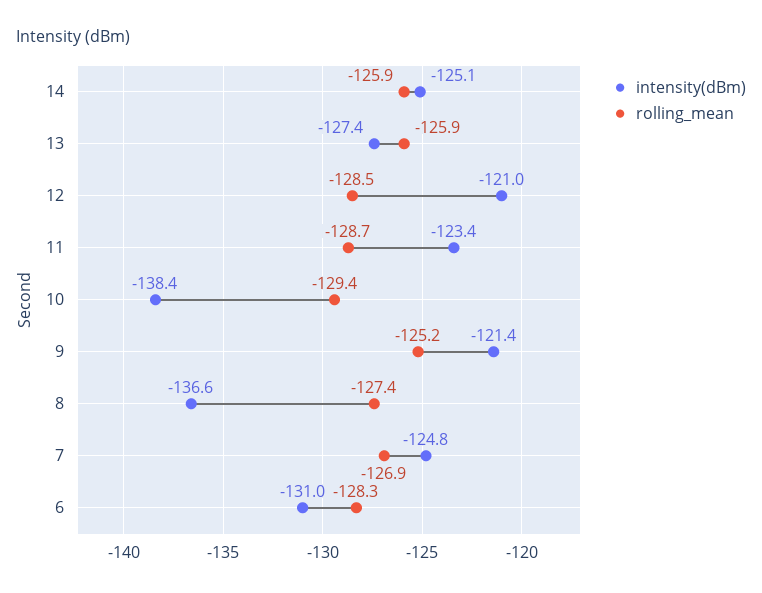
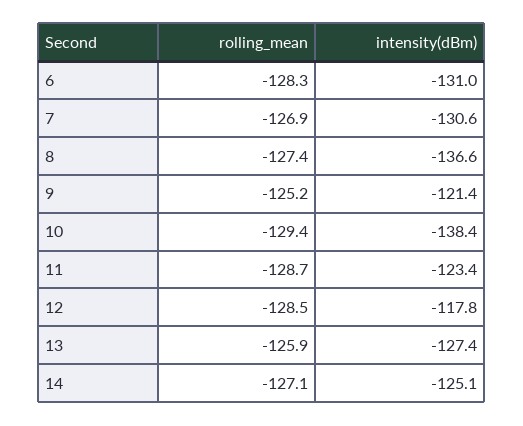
rolling_mean, 14: -125.9 -> -127.1
intensity(dBm), 12: -121 -> -117.8
intensity(dBm), 7: -124.8 -> -130.6

